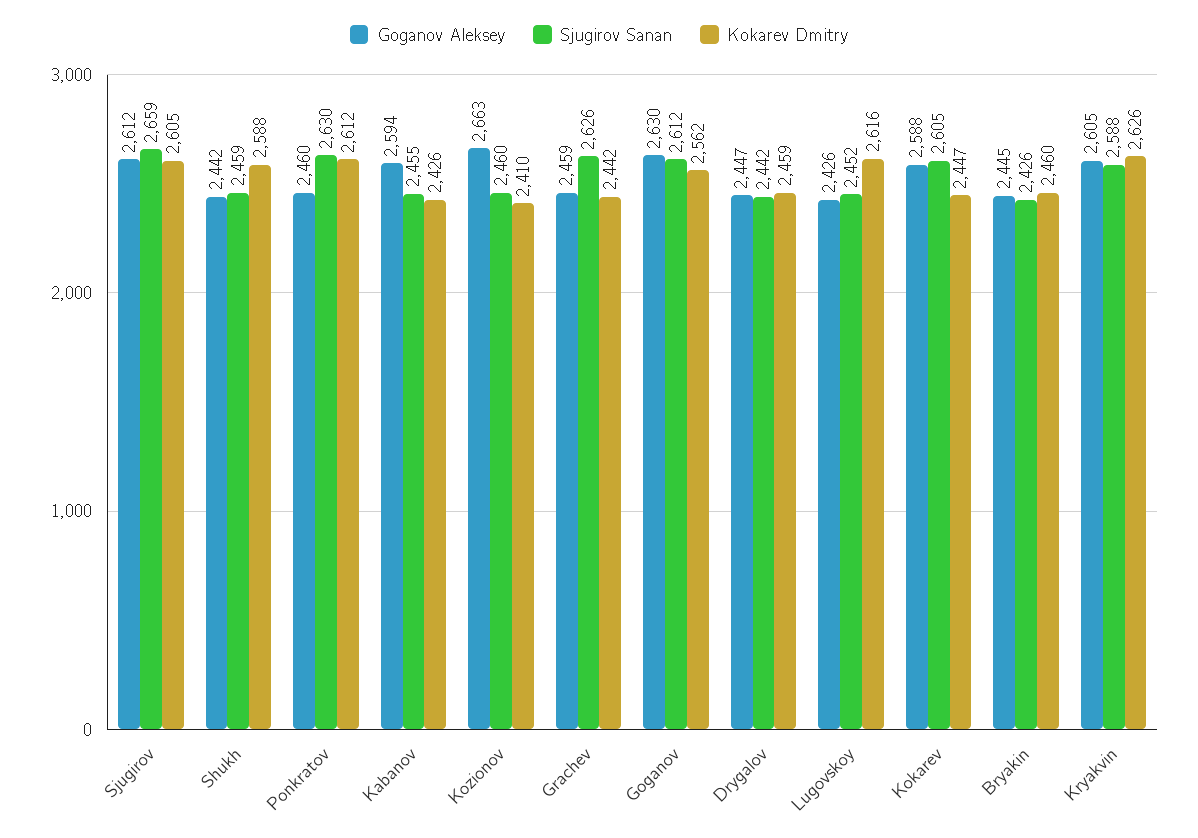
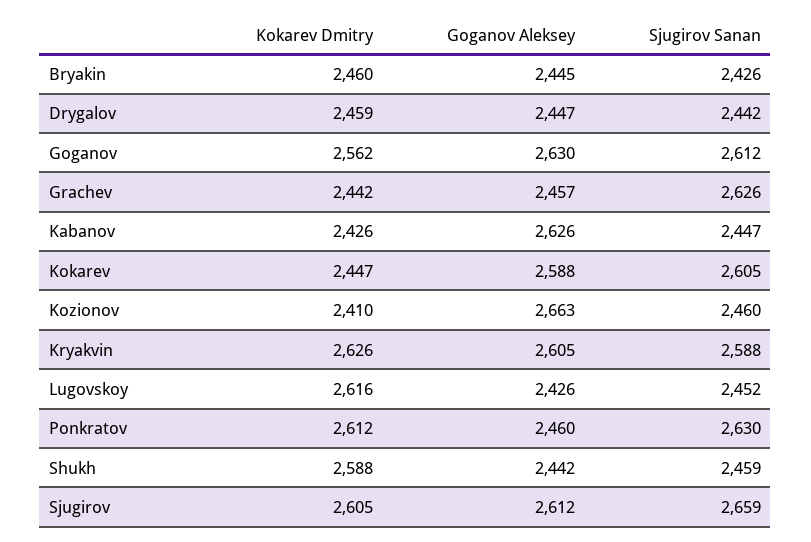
Goganov Aleksey, Kabanov: 2594 -> 2626
Sjugirov Sanan, Kabanov: 2455 -> 2447
Goganov Aleksey, Grachev: 2459 -> 2457

